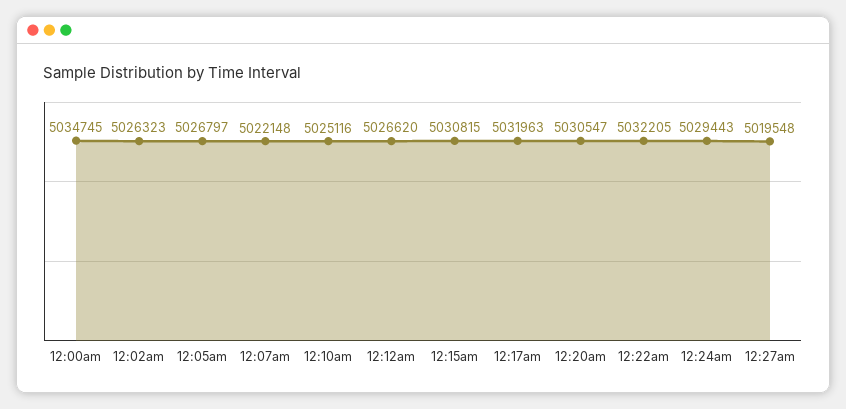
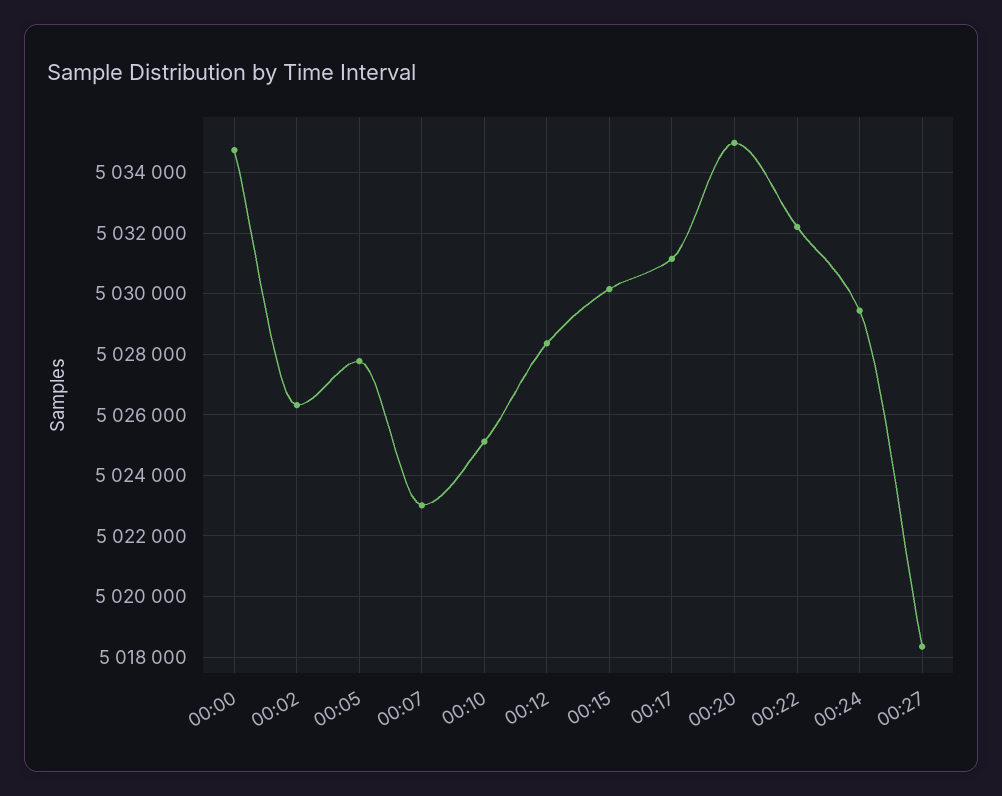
12:05am: 5026797 -> 5027800
12:07am: 5022148 -> 5023000
12:12am: 5026620 -> 5028400
12:15am: 5030815 -> 5030200
12:17am: 5031963 -> 5031200
12:20am: 5030547 -> 5035000
12:27am: 5019548 -> 5018400

